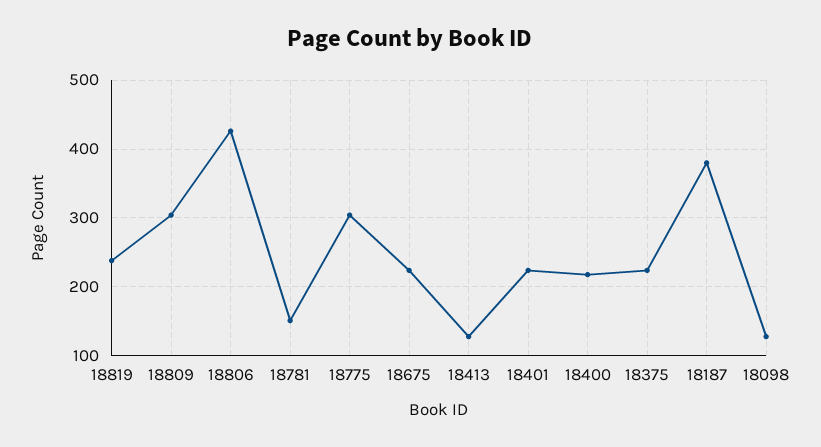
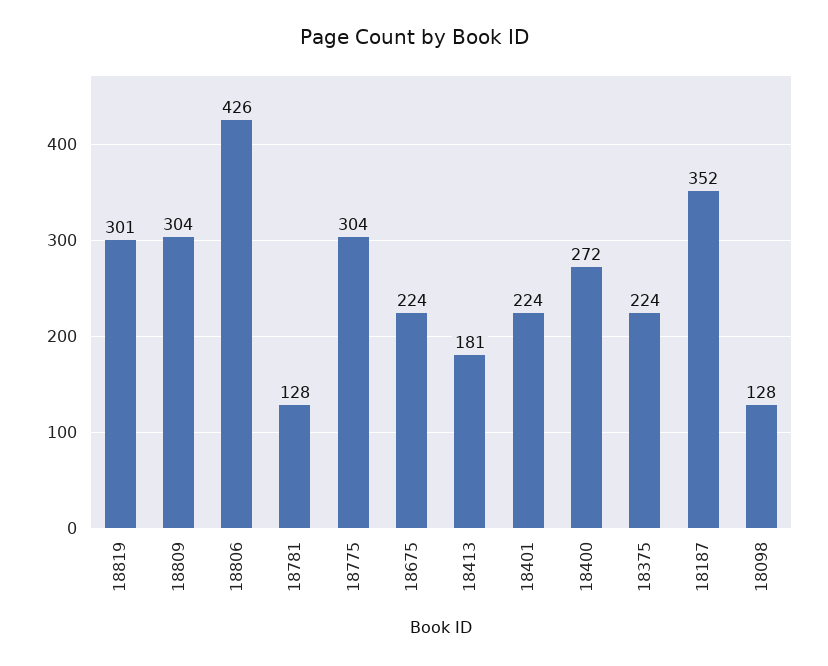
18819: 240 -> 301
18781: 150 -> 128
18413: 130 -> 181
18400: 220 -> 272
18187: 380 -> 352

